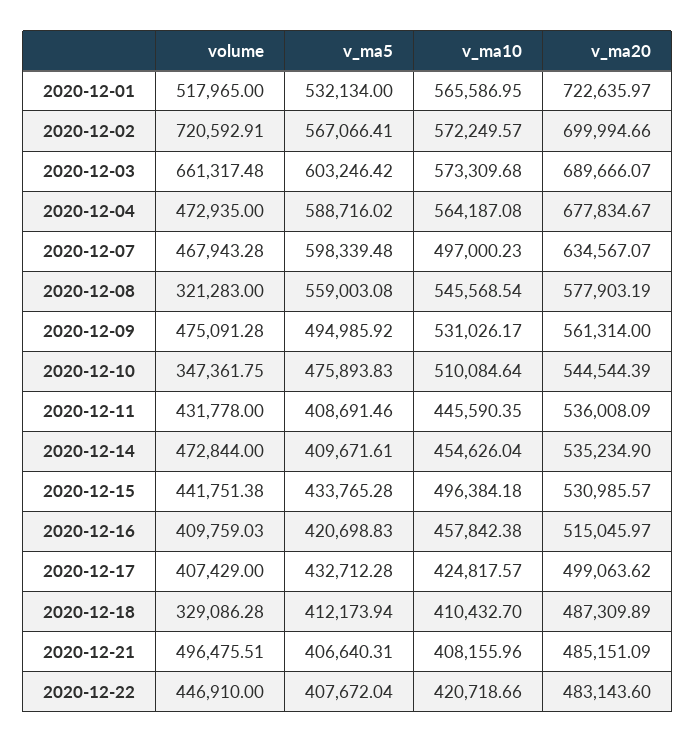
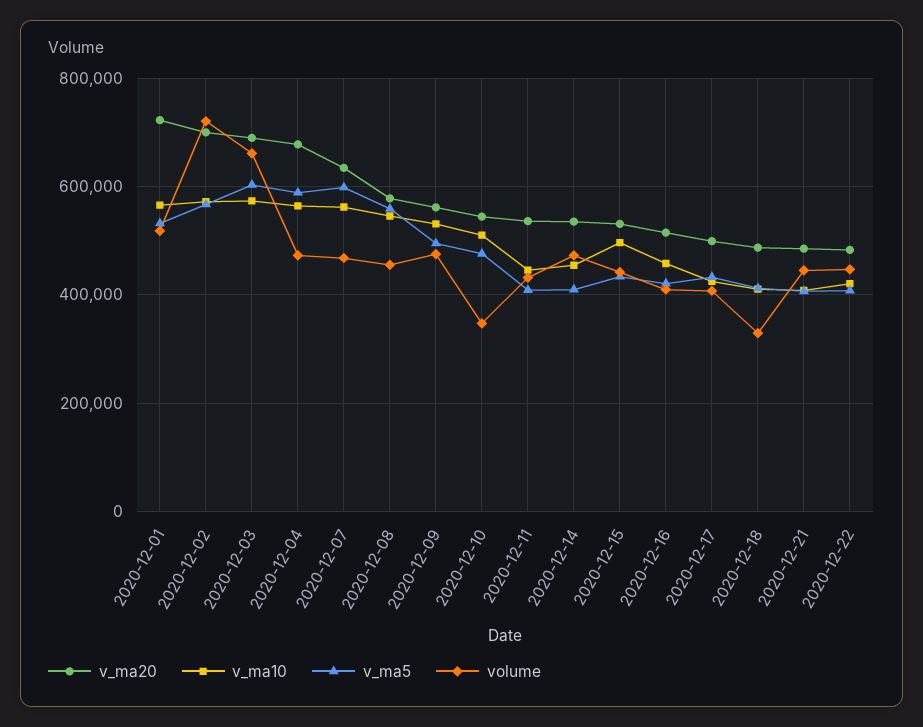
v_ma10, 2020-12-07: 497000.23 -> 560000
volume, 2020-12-08: 321283 -> 460000
volume, 2020-12-21: 496475.51 -> 440000

